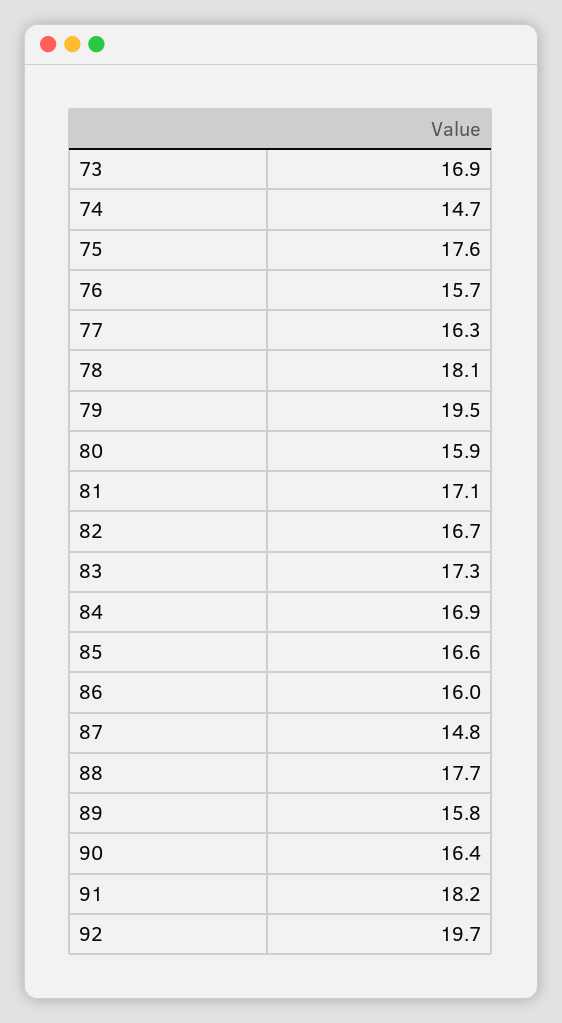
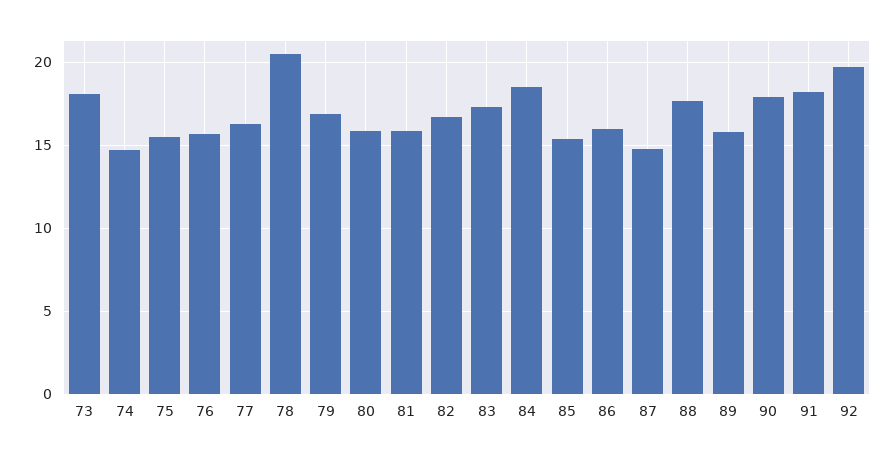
73: 16.9 -> 18
75: 17.6 -> 15.5
78: 18.1 -> 20.5
79: 19.5 -> 17
81: 17.1 -> 16
84: 16.9 -> 18.5
85: 16.6 -> 15.5
90: 16.4 -> 18

